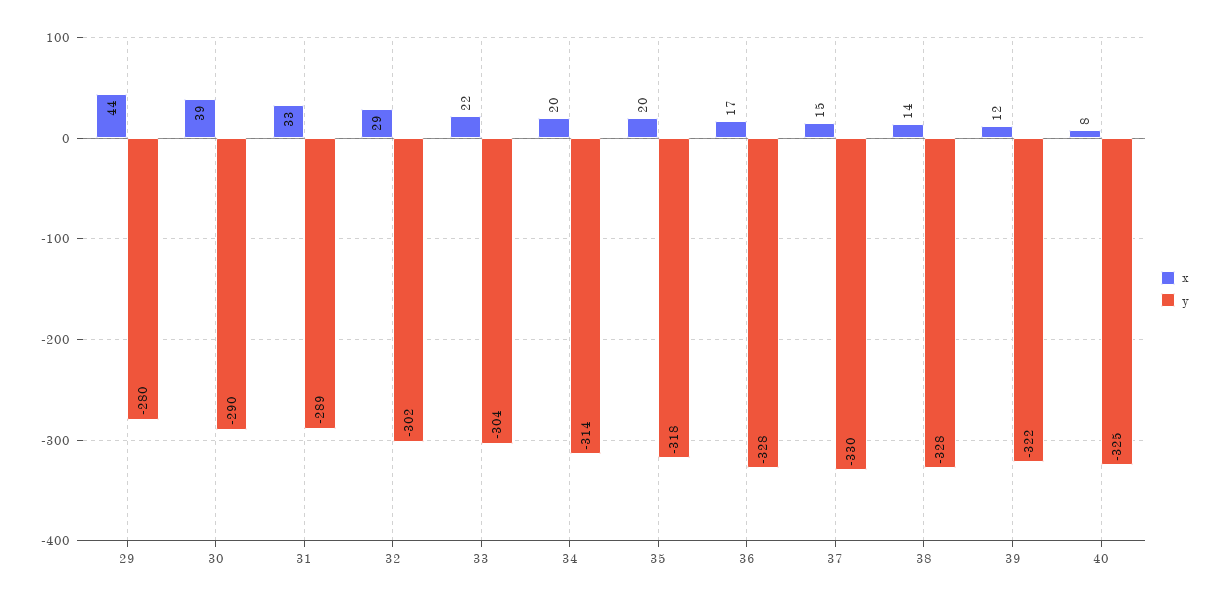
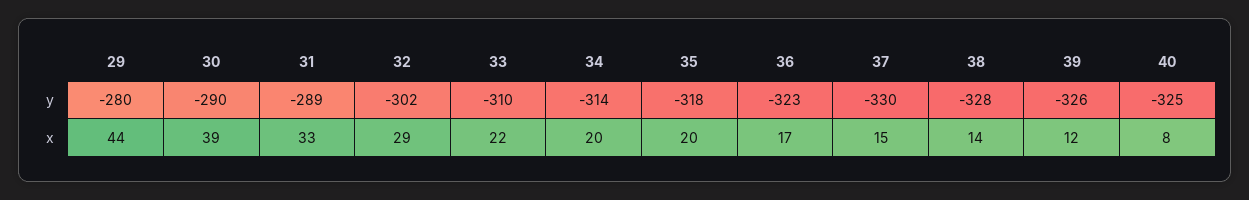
y, 33: -304 -> -310
y, 36: -328 -> -323
y, 39: -322 -> -326

